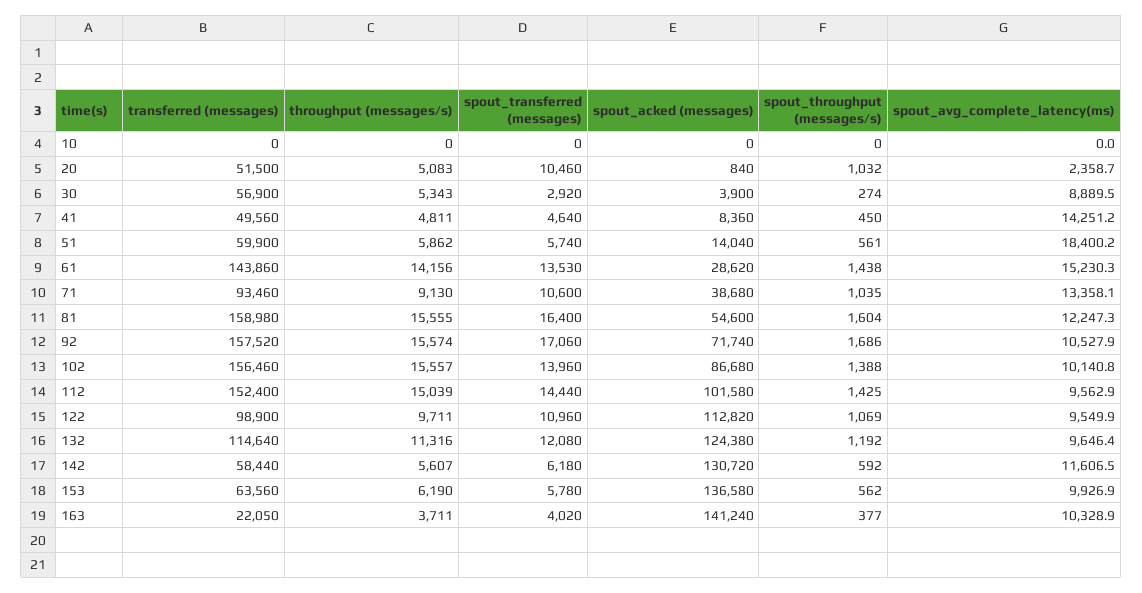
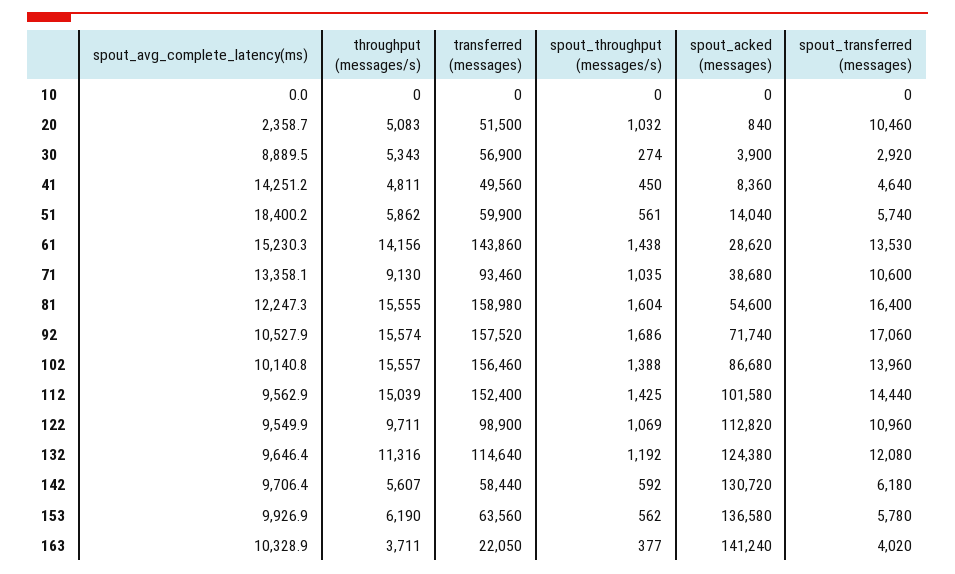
spout_avg_complete_latency(ms), 142: 11606.5 -> 9706.4

